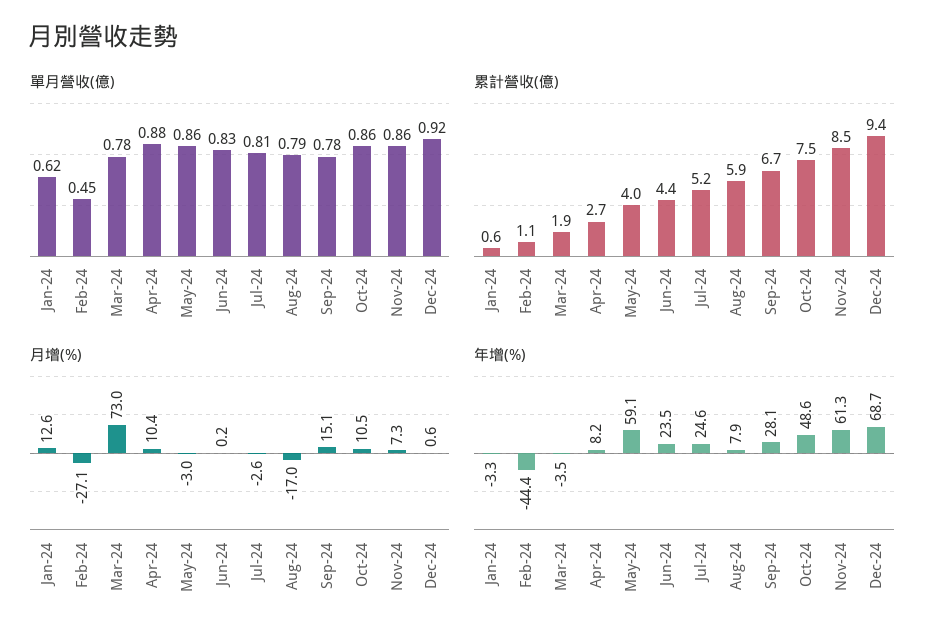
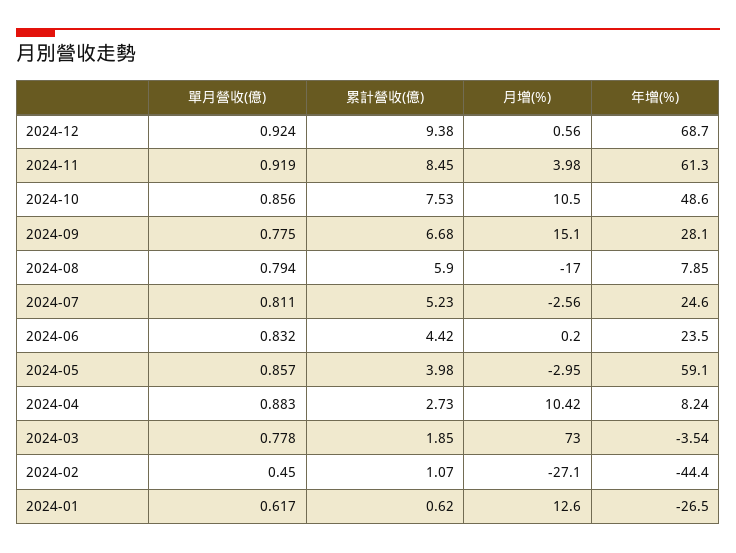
單月營收(億), Nov-24: 0.86 -> 0.919
月增(%), Nov-24: 7.3 -> 3.98
年增(%), Jan-24: -3.3 -> -26.5

